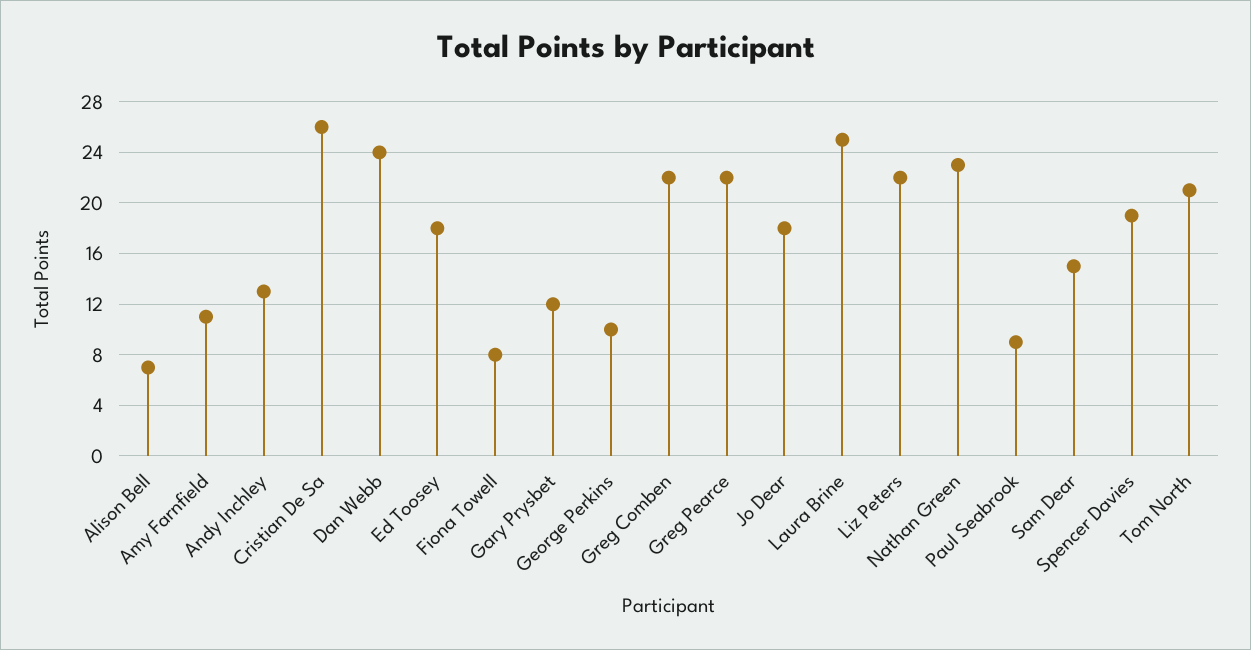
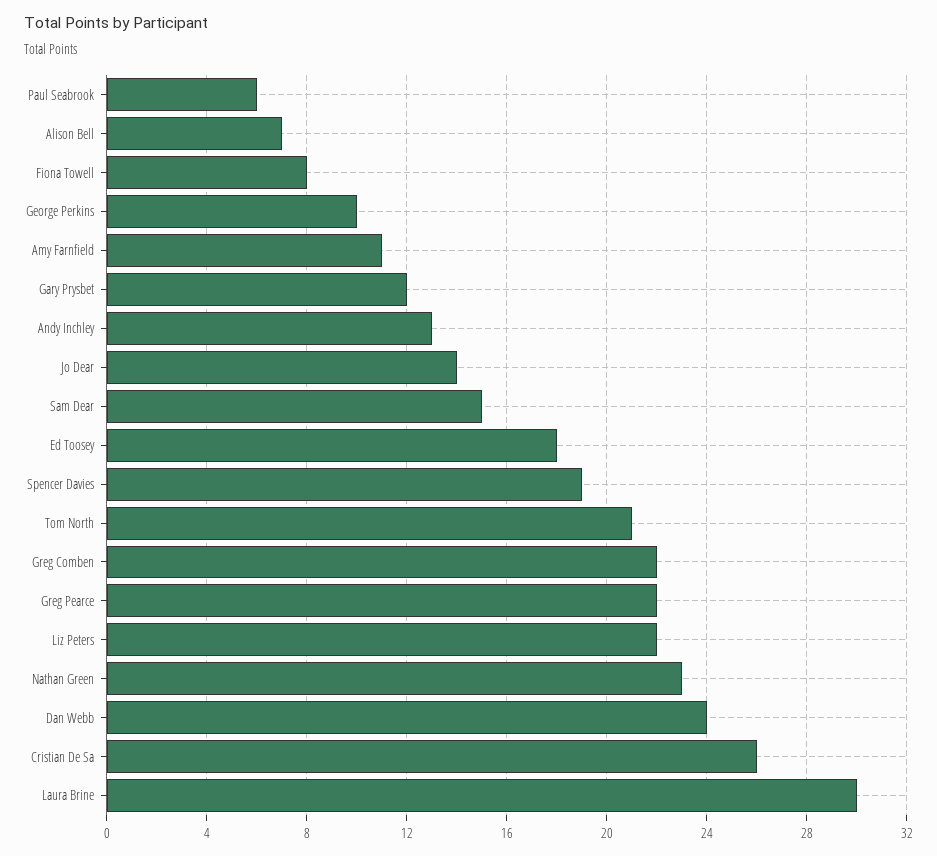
Jo Dear: 18 -> 14
Laura Brine: 25 -> 30
Paul Seabrook: 9 -> 6

